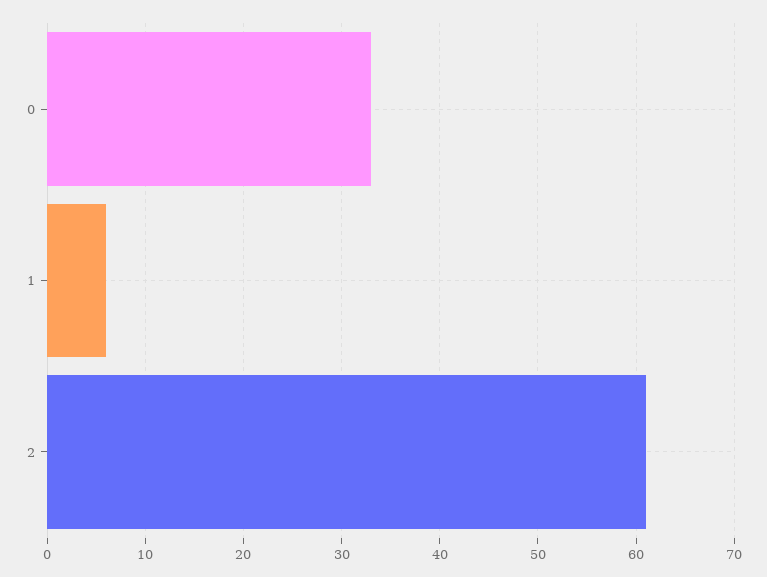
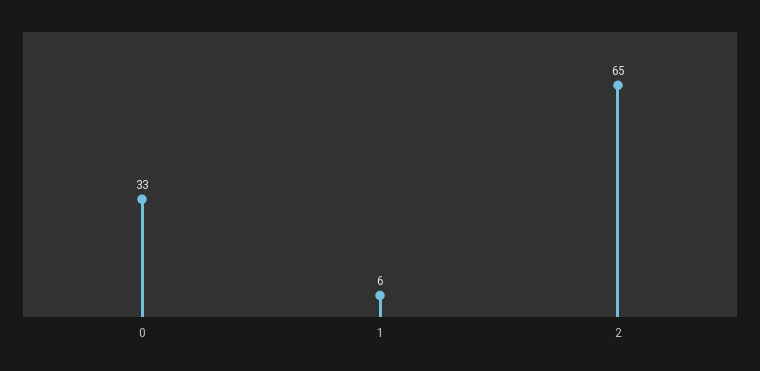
2: 61 -> 65

